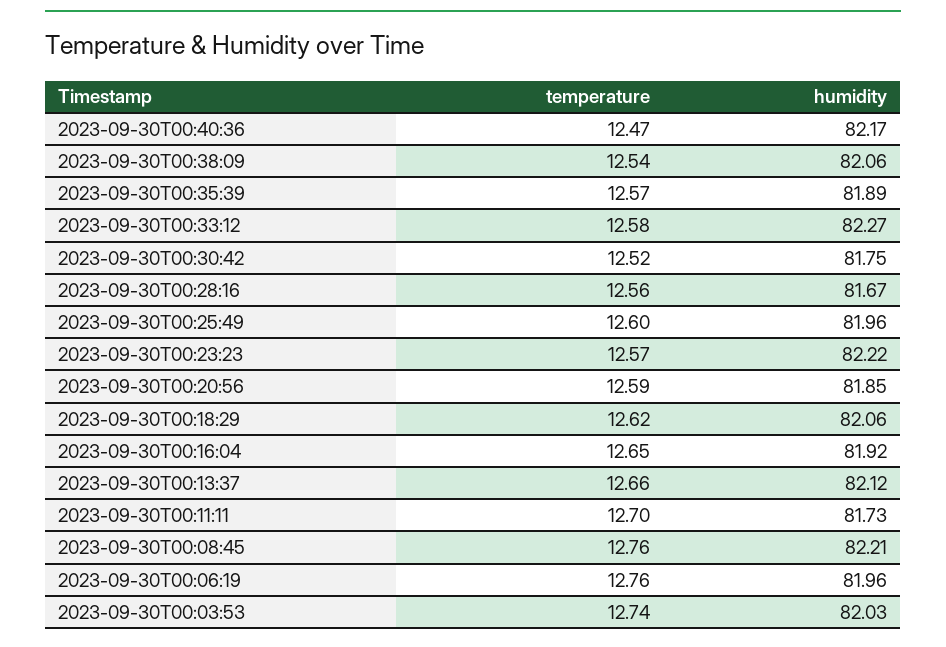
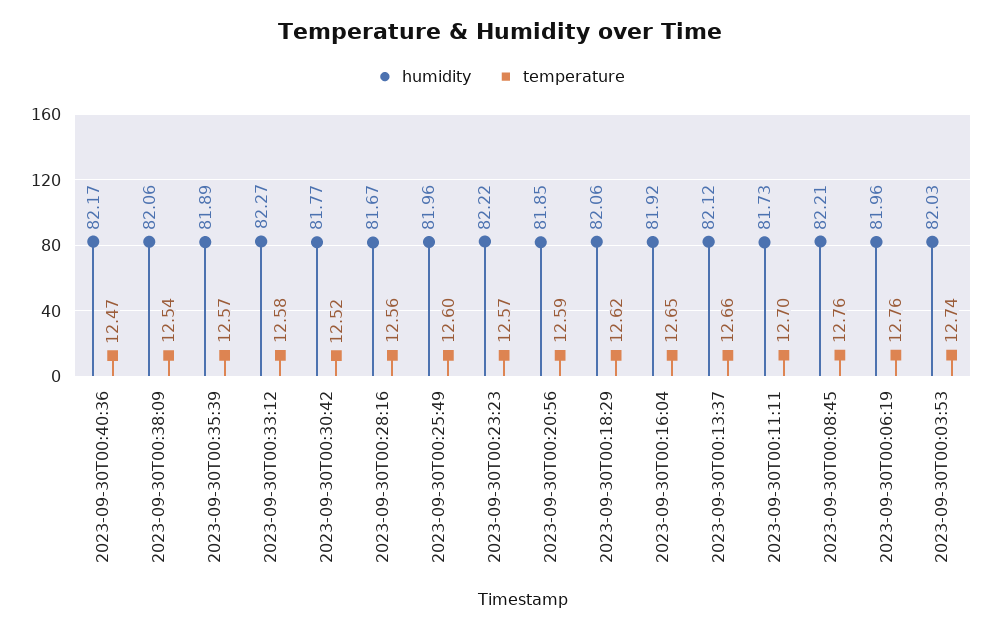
humidity, 2023-09-30T00:30:42: 81.75 -> 81.77

